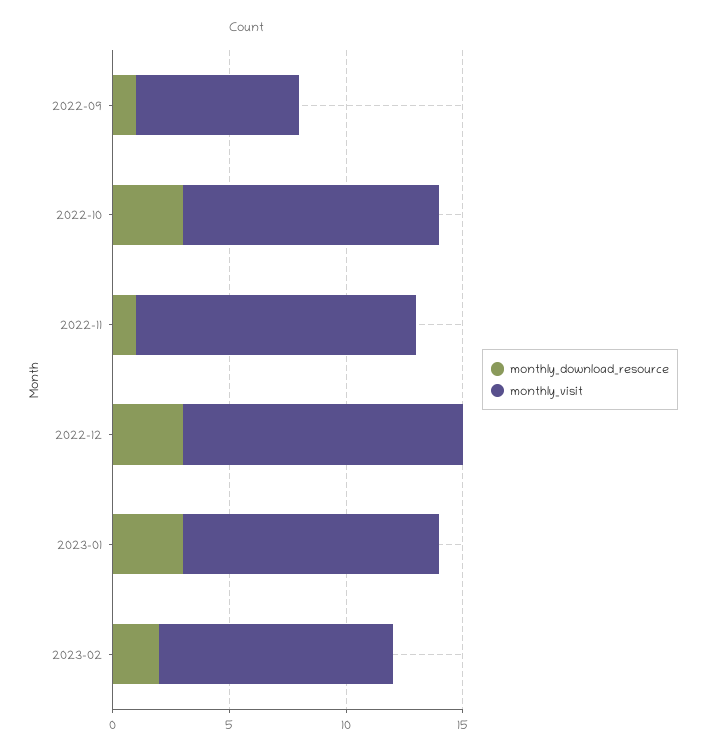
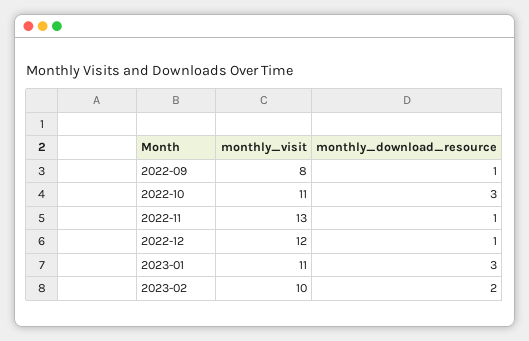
monthly_visit, 2022-09: 7 -> 8
monthly_visit, 2022-11: 12 -> 13
monthly_download_resource, 2022-12: 3 -> 1

